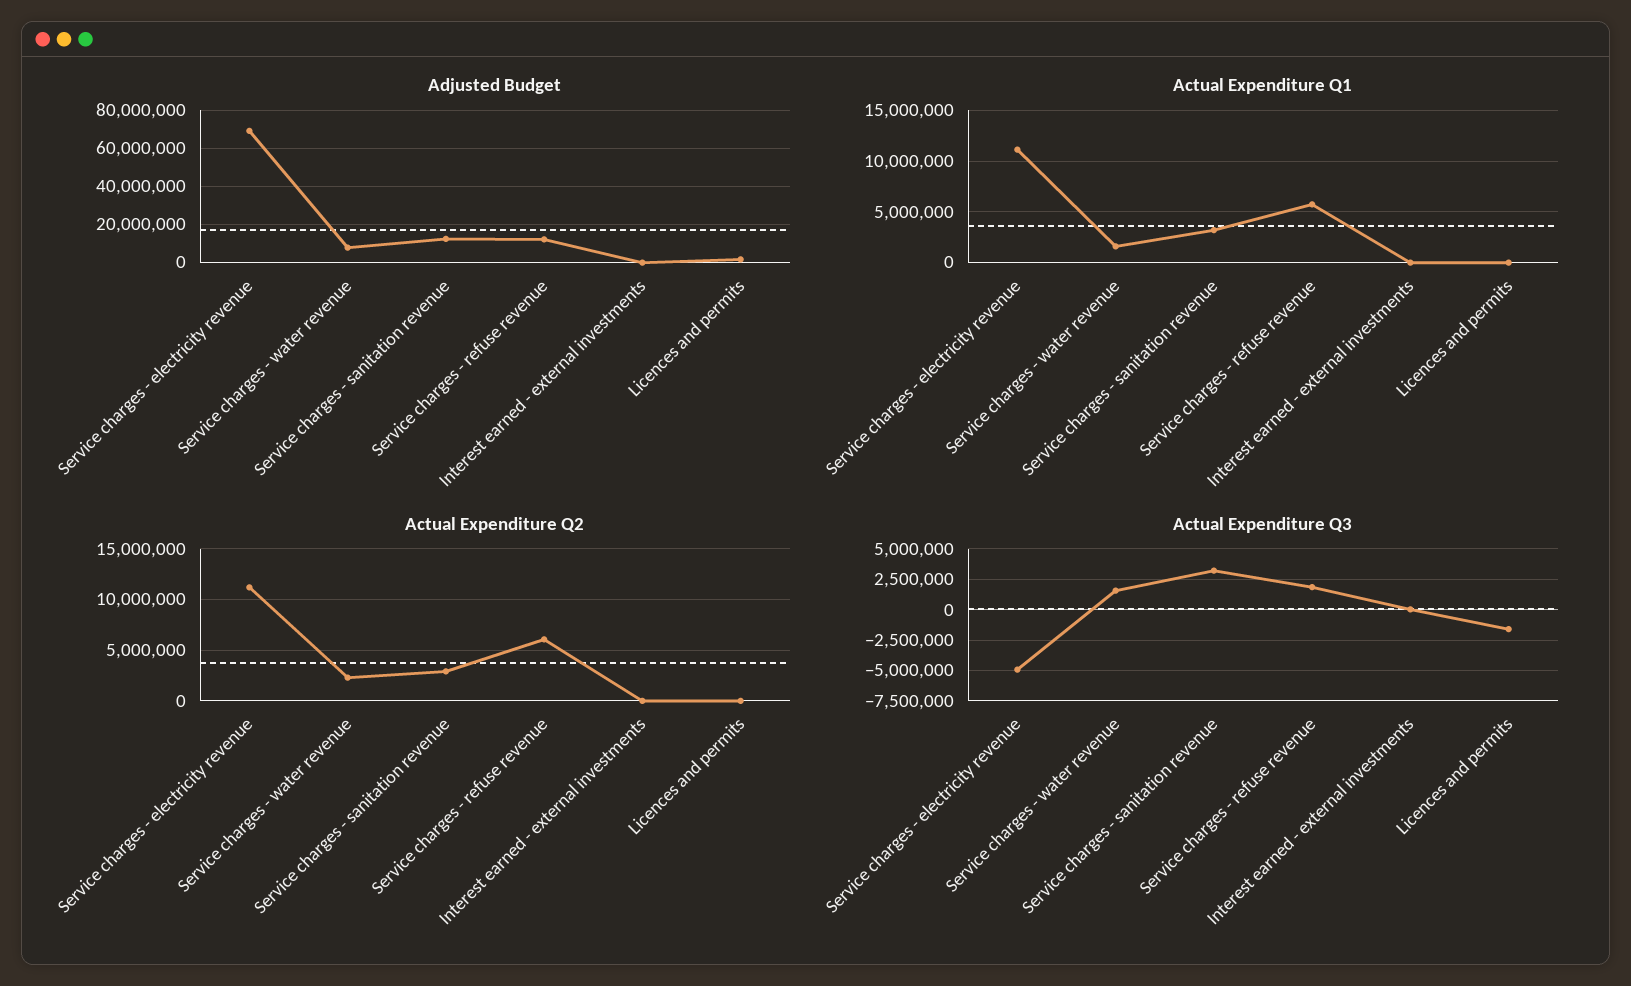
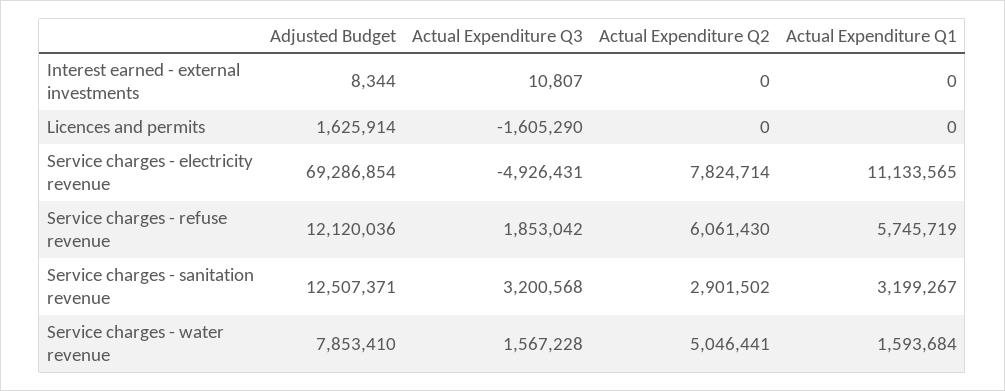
Actual Expenditure Q2, Service charges - electricity revenue: 11000000 -> 7824714
Actual Expenditure Q2, Service charges - water revenue: 2000000 -> 5046441

